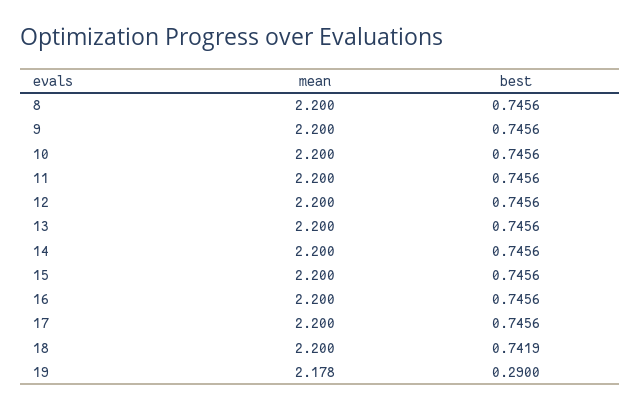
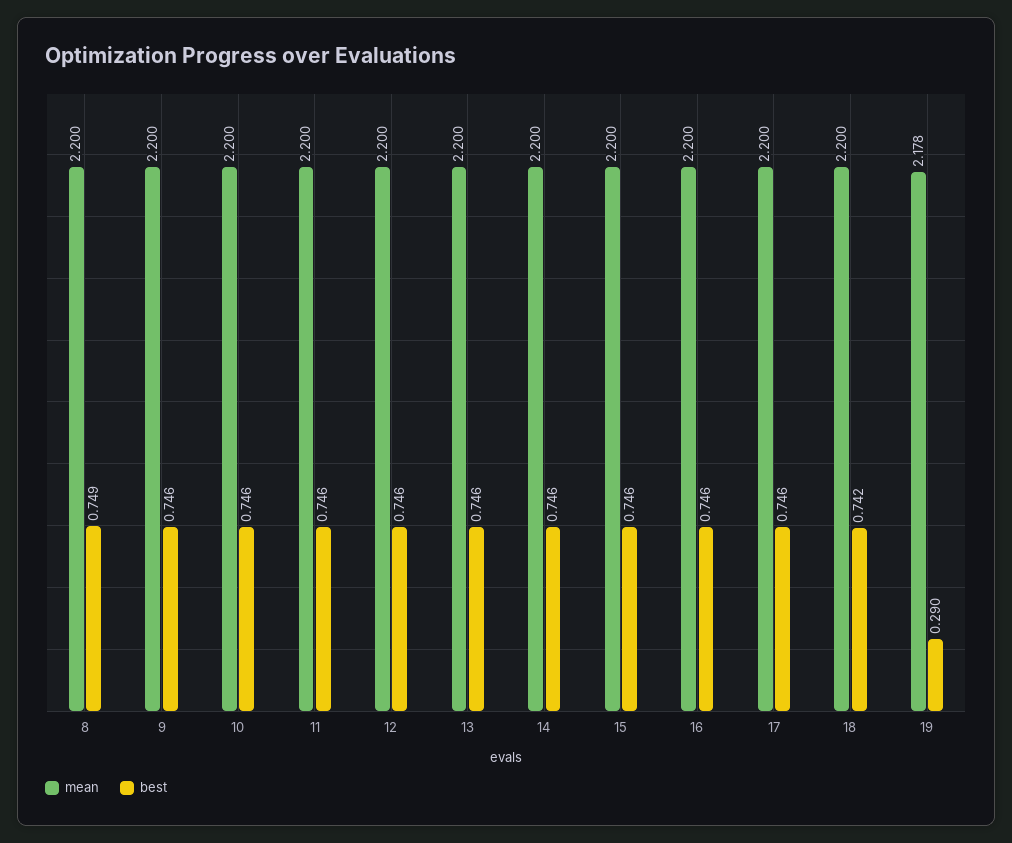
best, 8: 0.7456 -> 0.749

